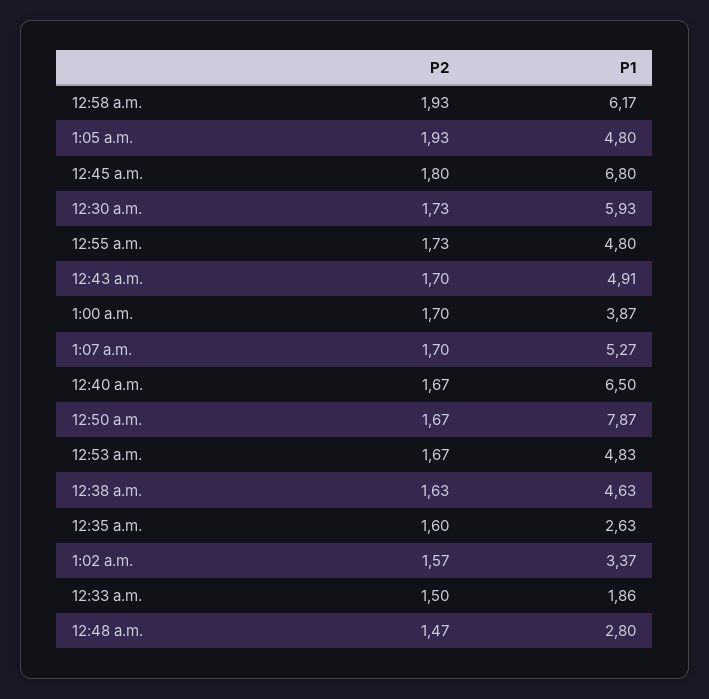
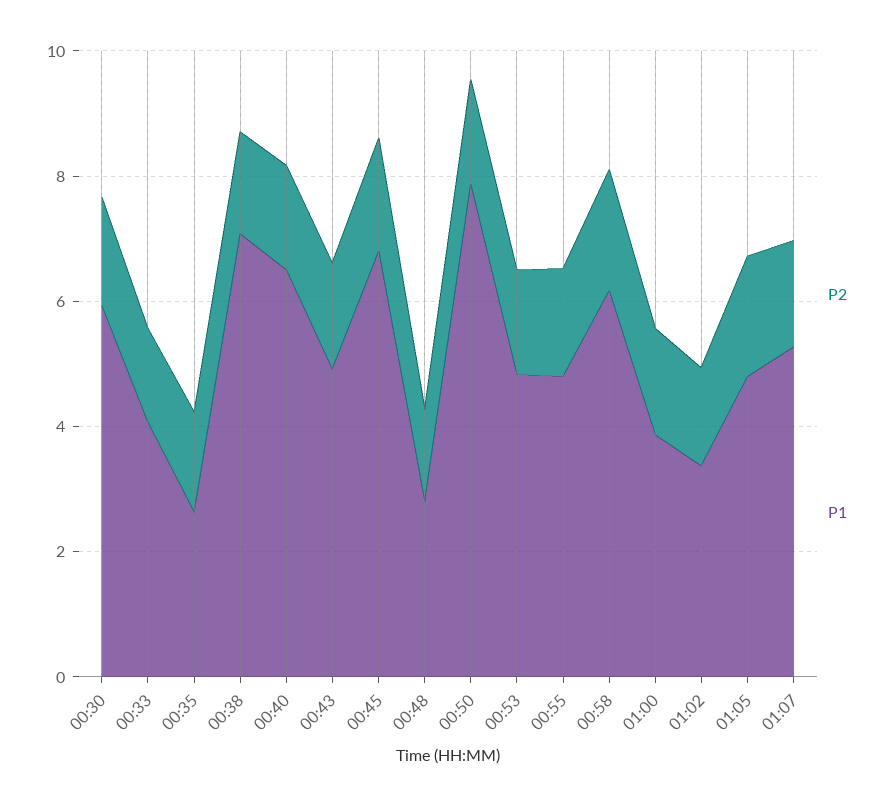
P1, 12:38 a.m.: 4.63 -> 7
P1, 12:33 a.m.: 1.86 -> 4

